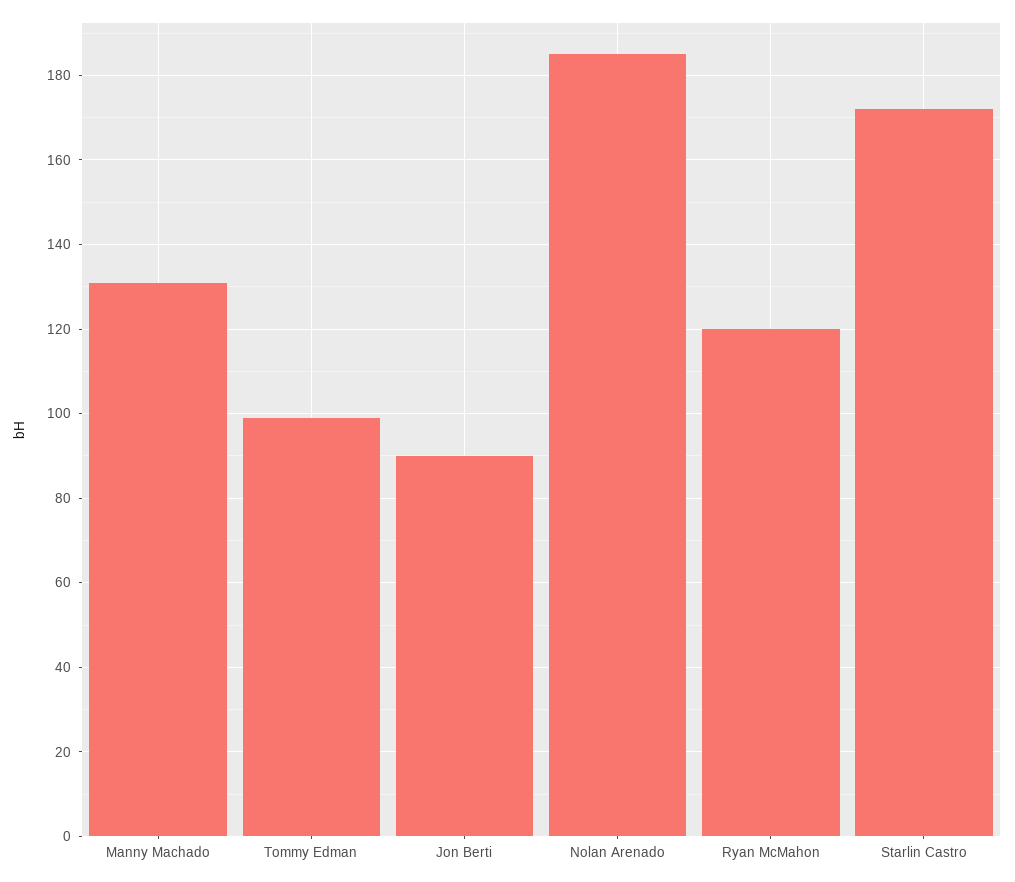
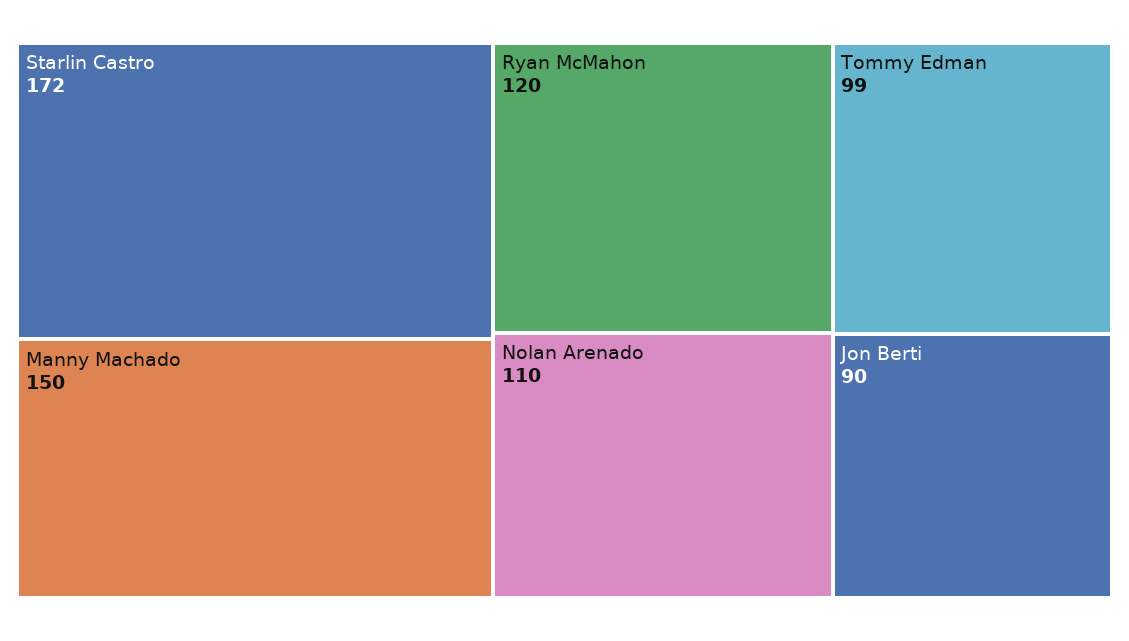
Manny Machado: 130 -> 150
Nolan Arenado: 185 -> 110

